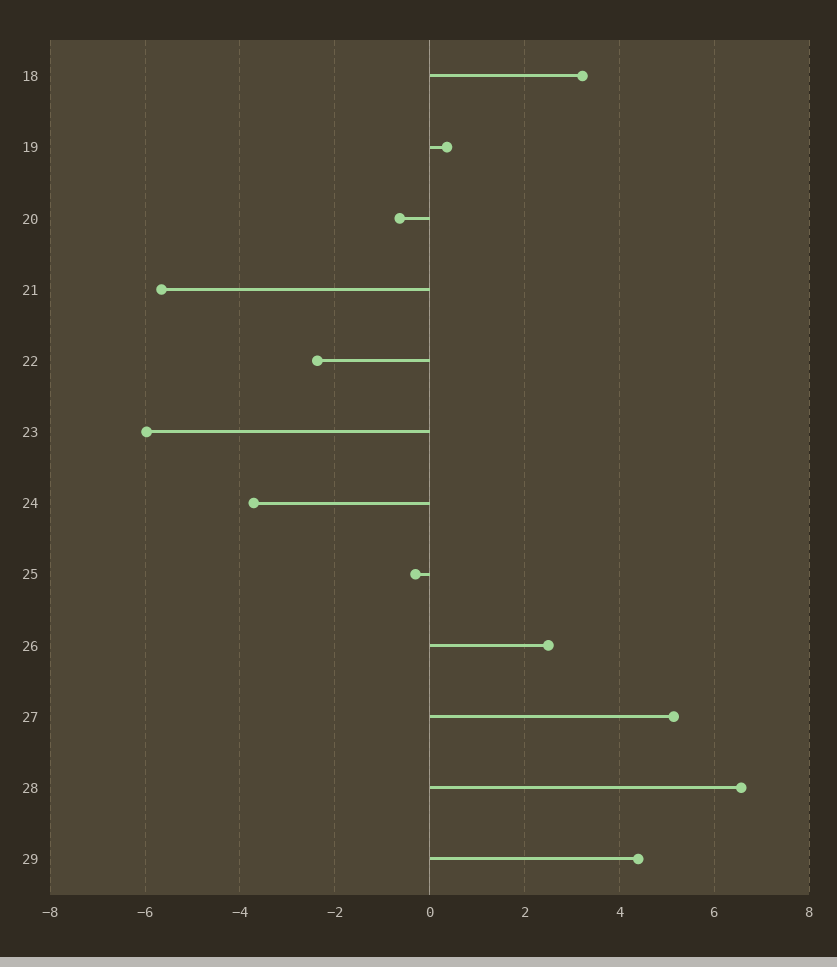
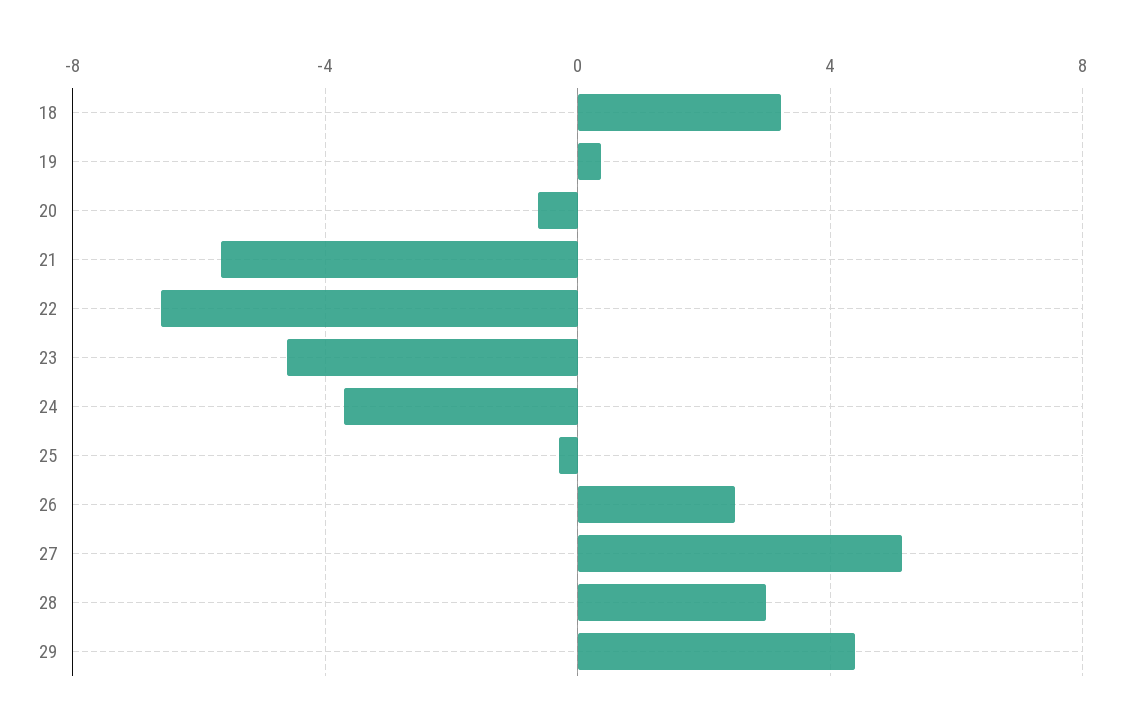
22: -2.4 -> -6.5
23: -6 -> -4.5
28: 6.6 -> 3

